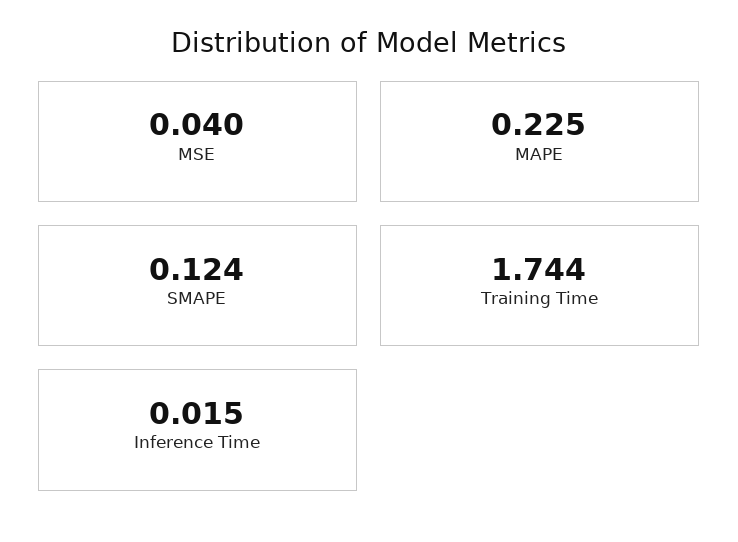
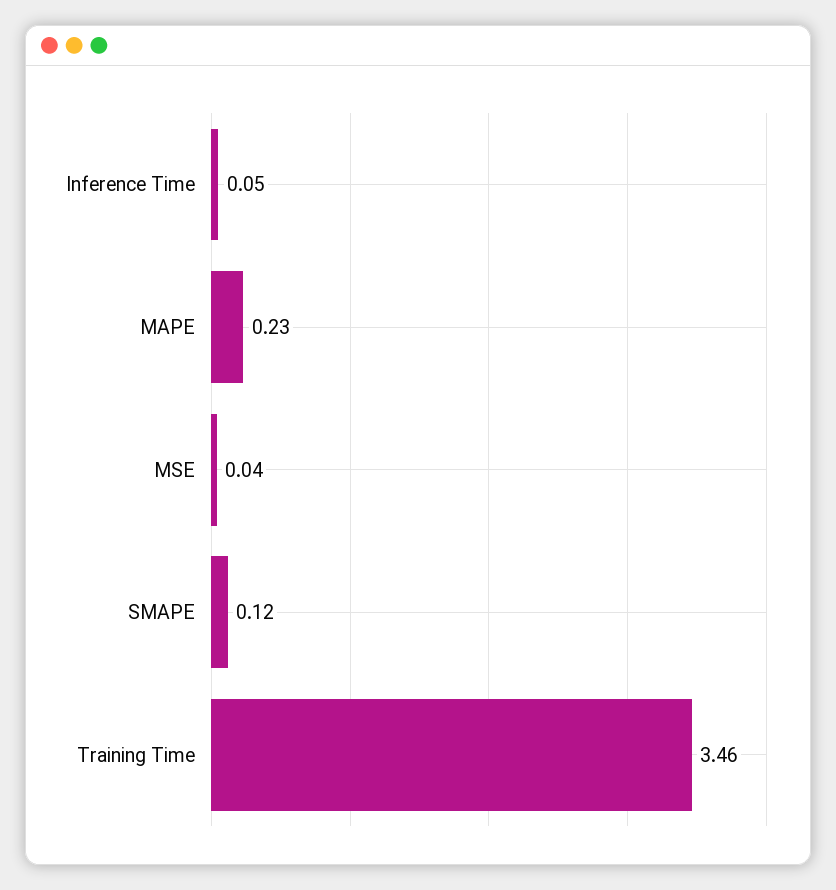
Training Time: 1.744 -> 3.46
Inference Time: 0.015 -> 0.05

